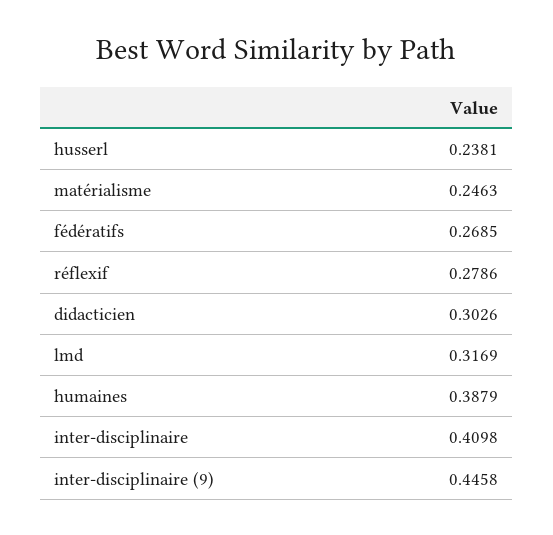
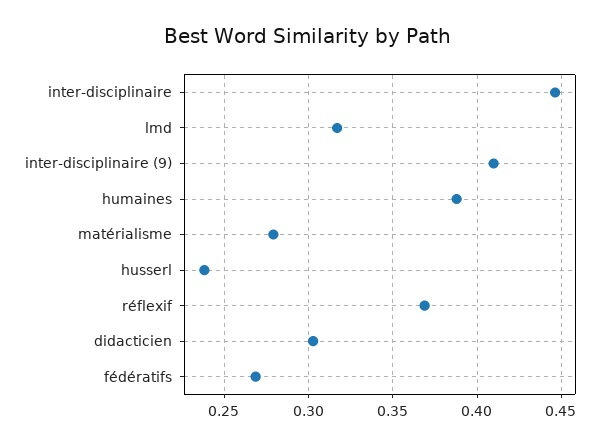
matérialisme: 0.2463 -> 0.28
réflexif: 0.2786 -> 0.37
inter-disciplinaire: 0.4098 -> 0.445
inter-disciplinaire (9): 0.4458 -> 0.41

